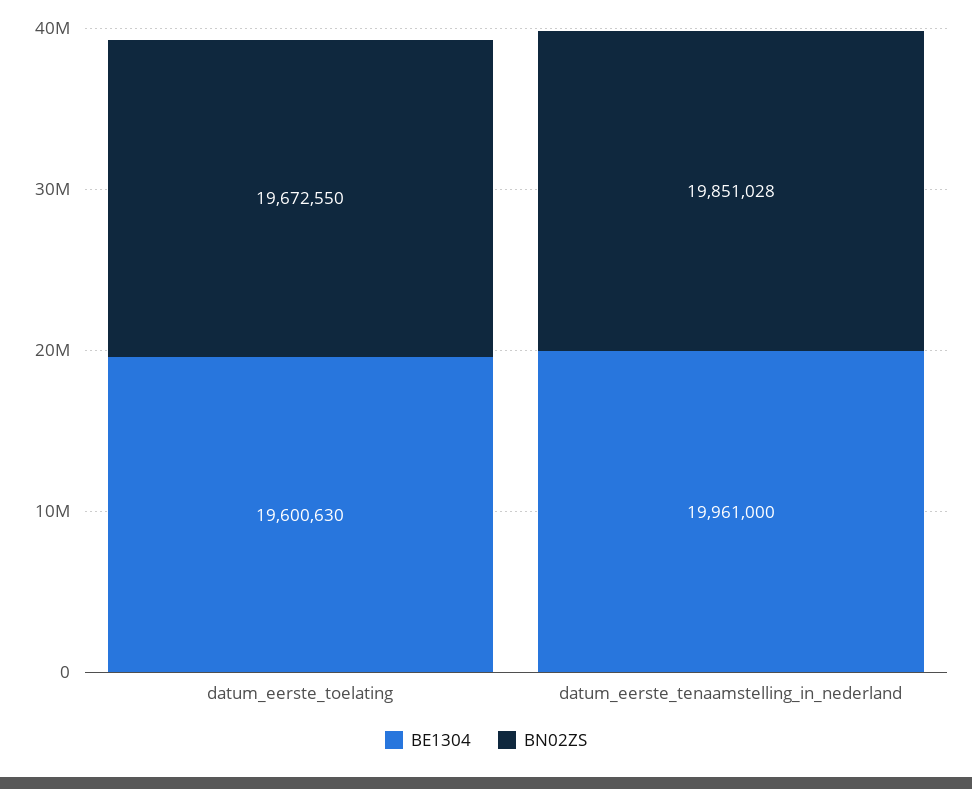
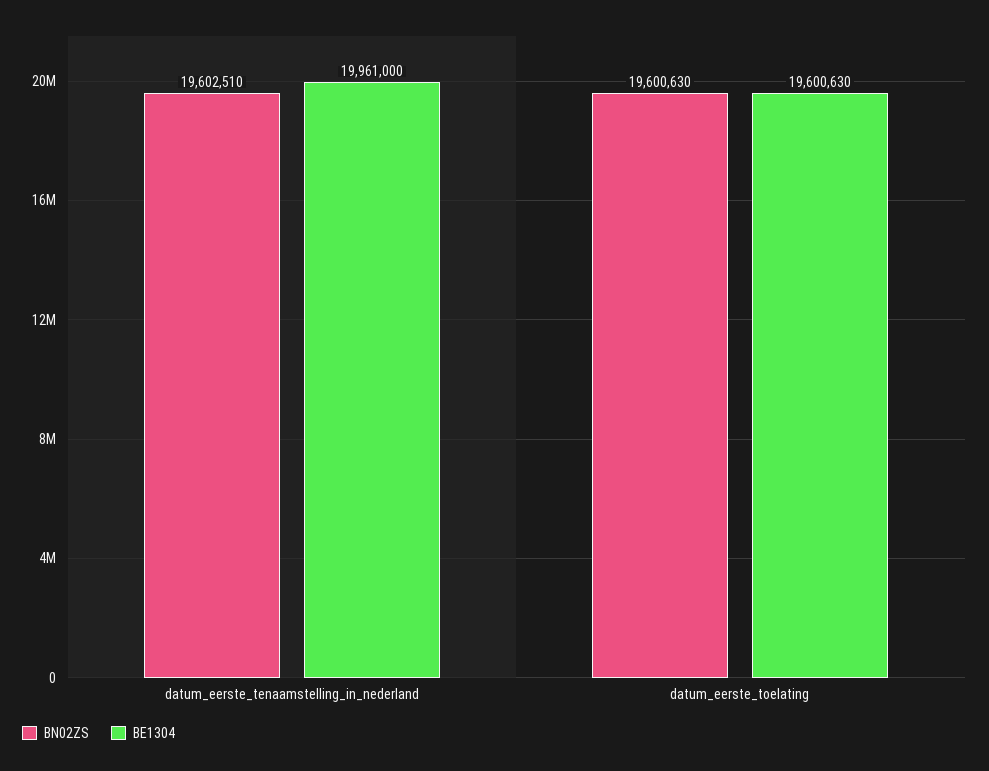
BN02ZS, datum_eerste_toelating: 19672550 -> 19600630
BN02ZS, datum_eerste_tenaamstelling_in_nederland: 19851028 -> 19602510

